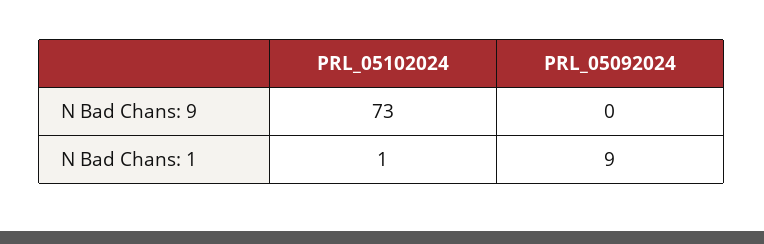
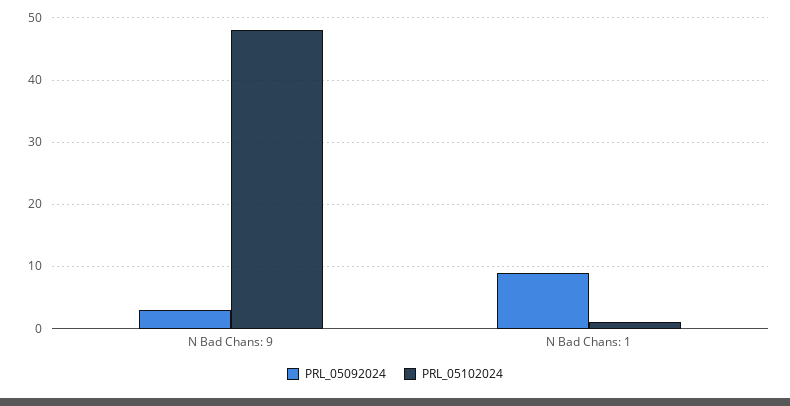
PRL_05102024, N Bad Chans: 9: 73 -> 48
PRL_05092024, N Bad Chans: 9: 0 -> 3

